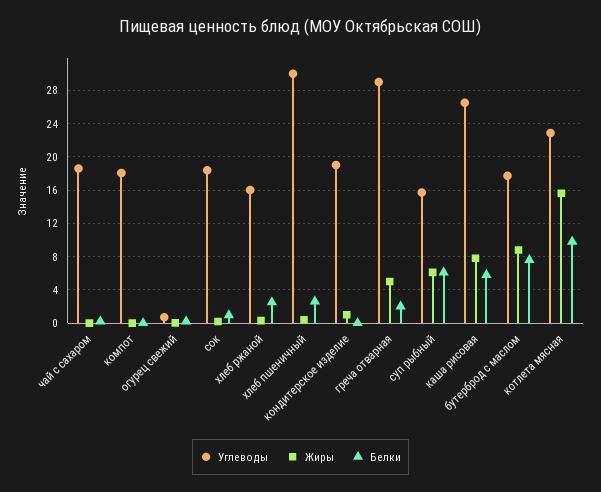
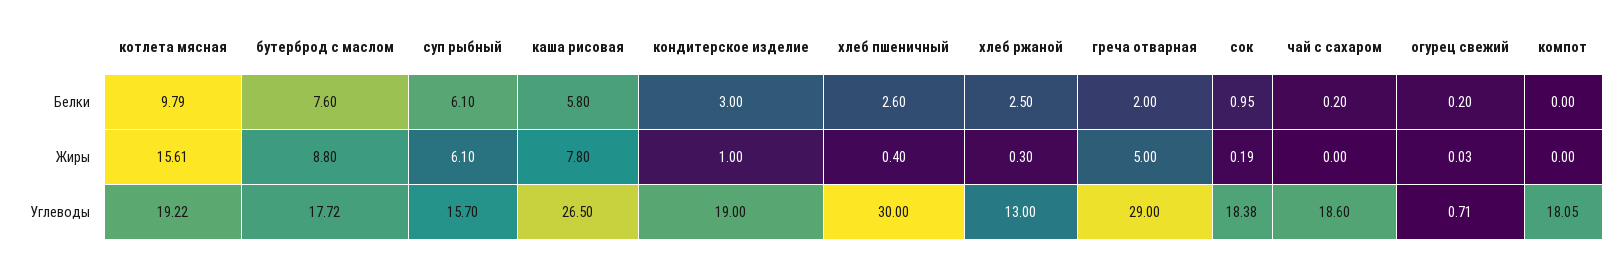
Углеводы, хлеб ржаной: 16 -> 13
Белки, кондитерское изделие: 0 -> 3
Углеводы, котлета мясная: 23 -> 19.22

